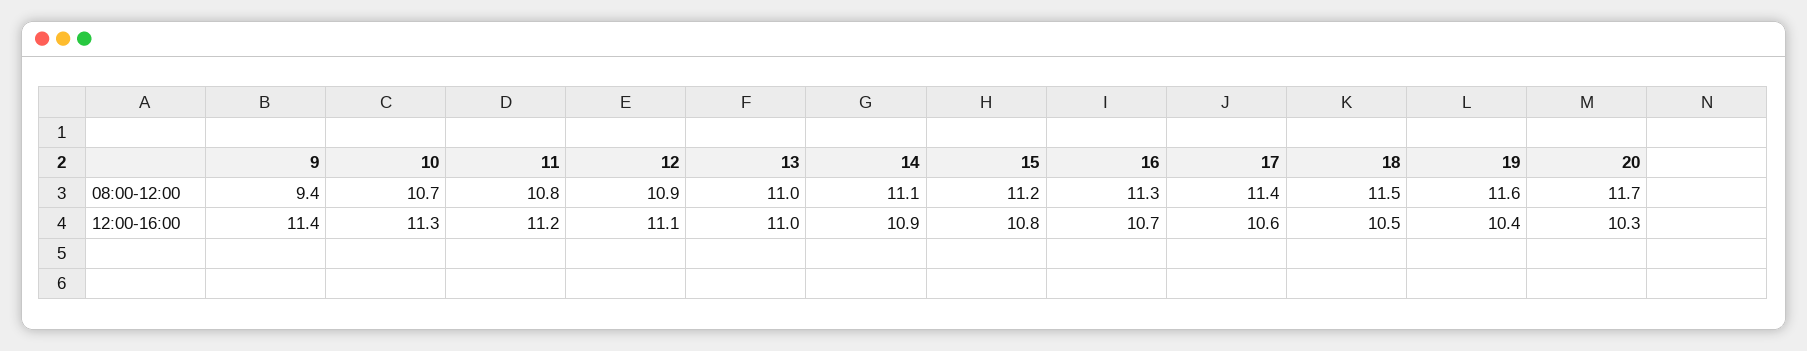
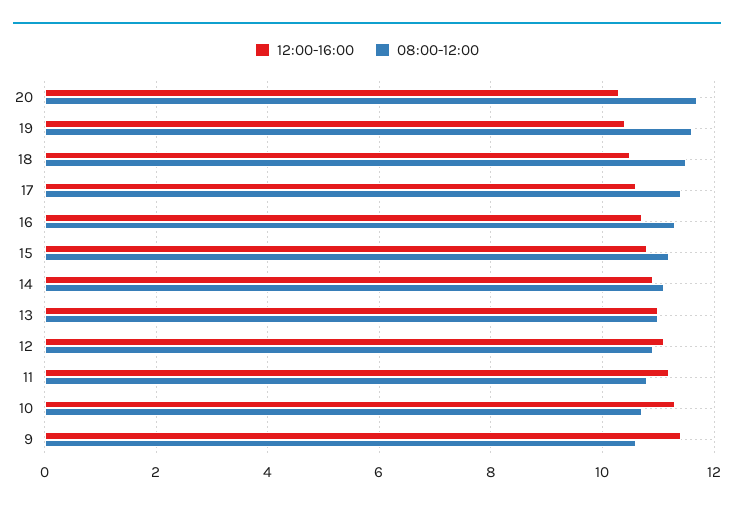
08:00-12:00, 9: 9.4 -> 10.5

